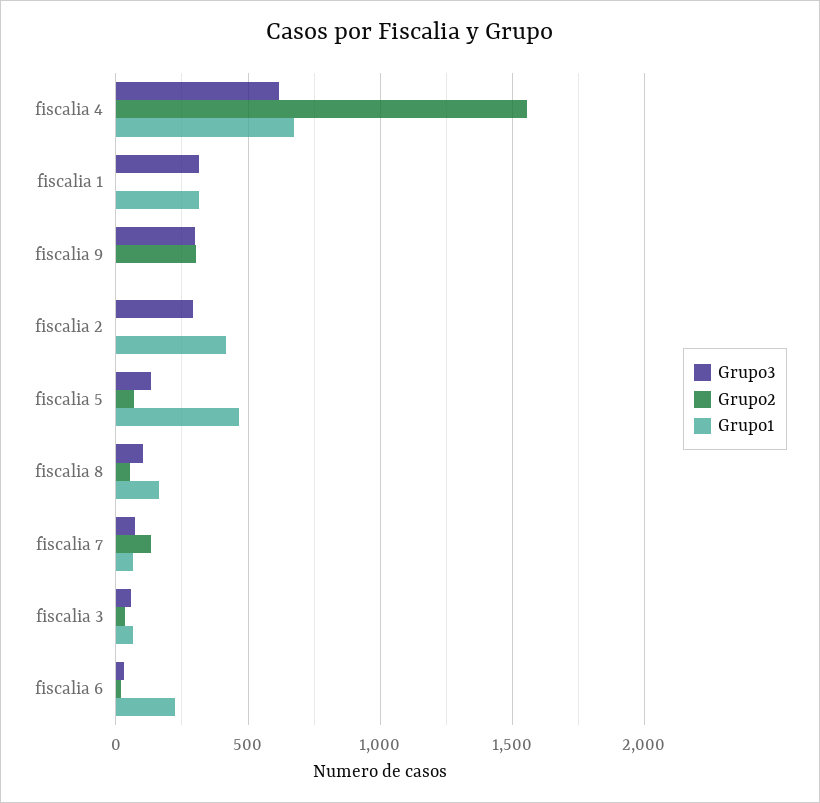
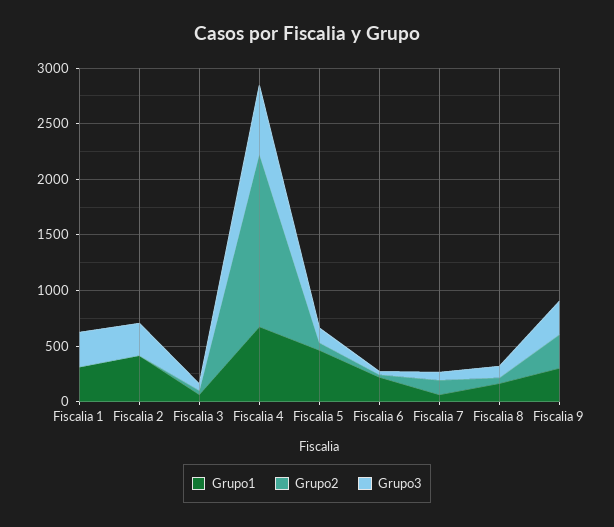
Grupo1, fiscalia 9: 0 -> 300

